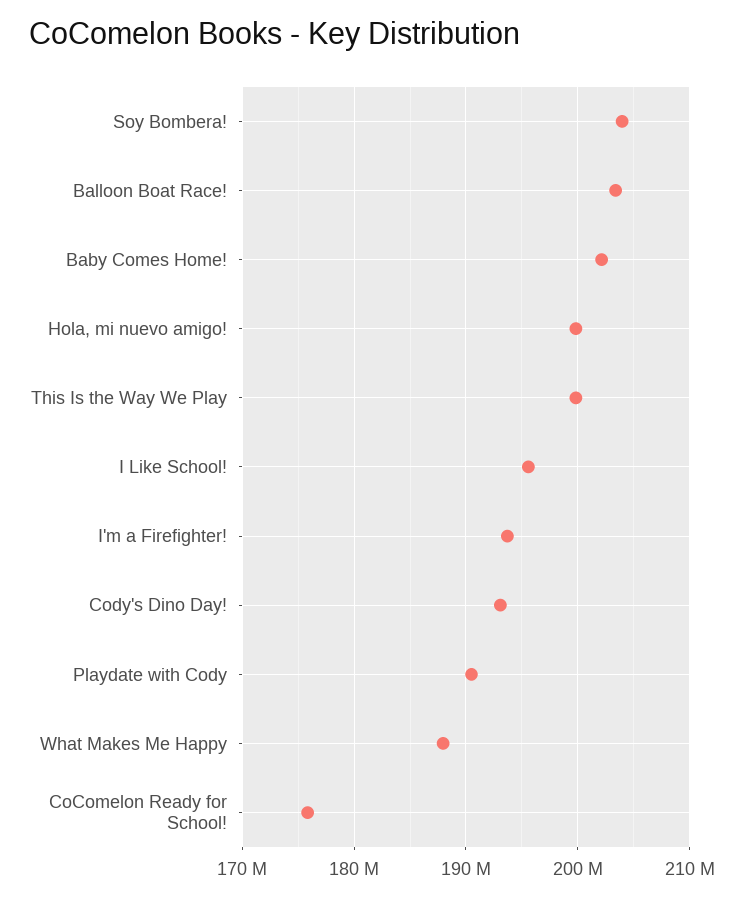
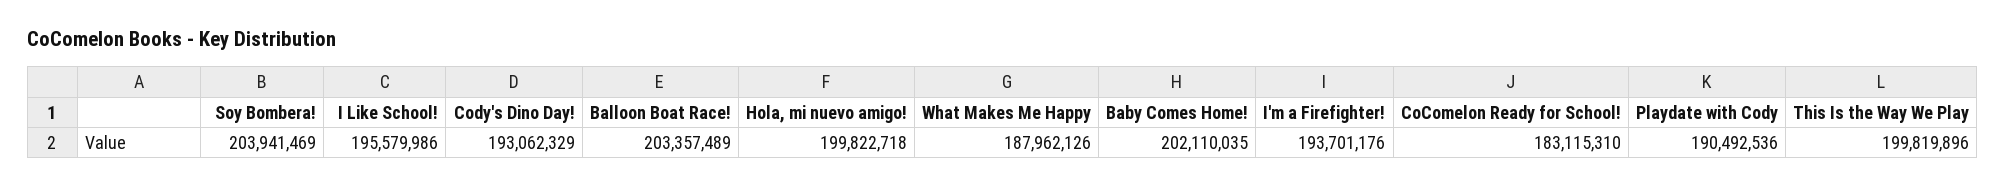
CoComelon Ready for School!: 176000000 -> 183115310

